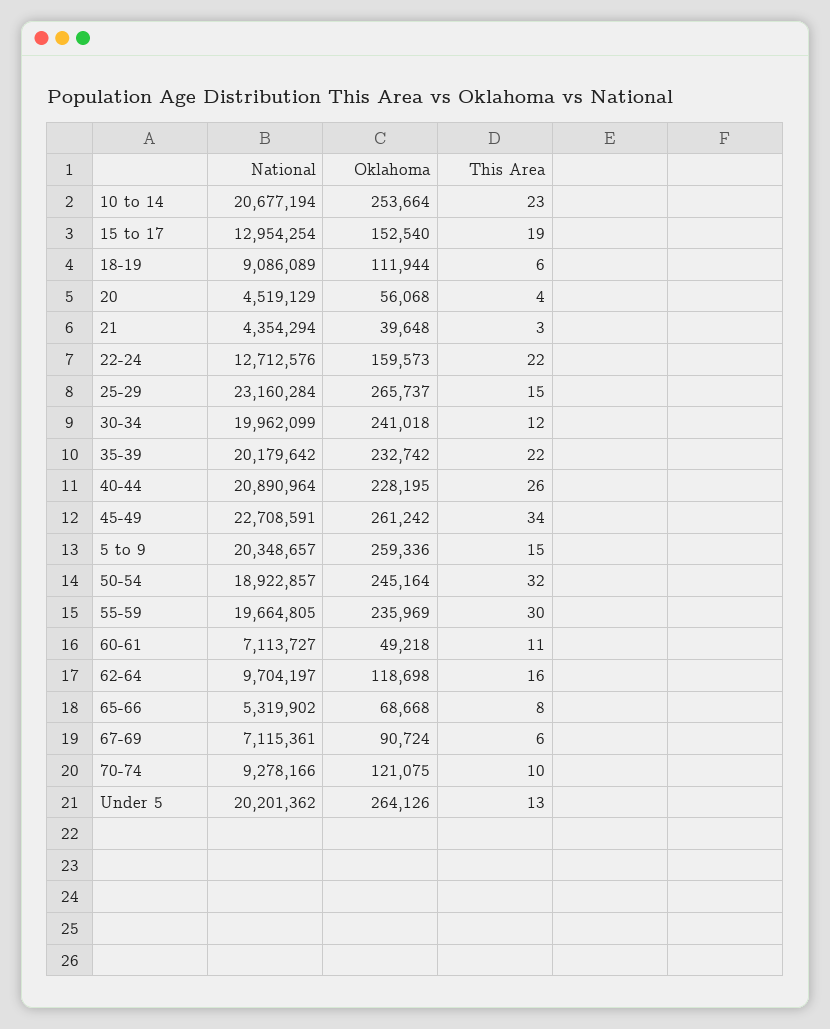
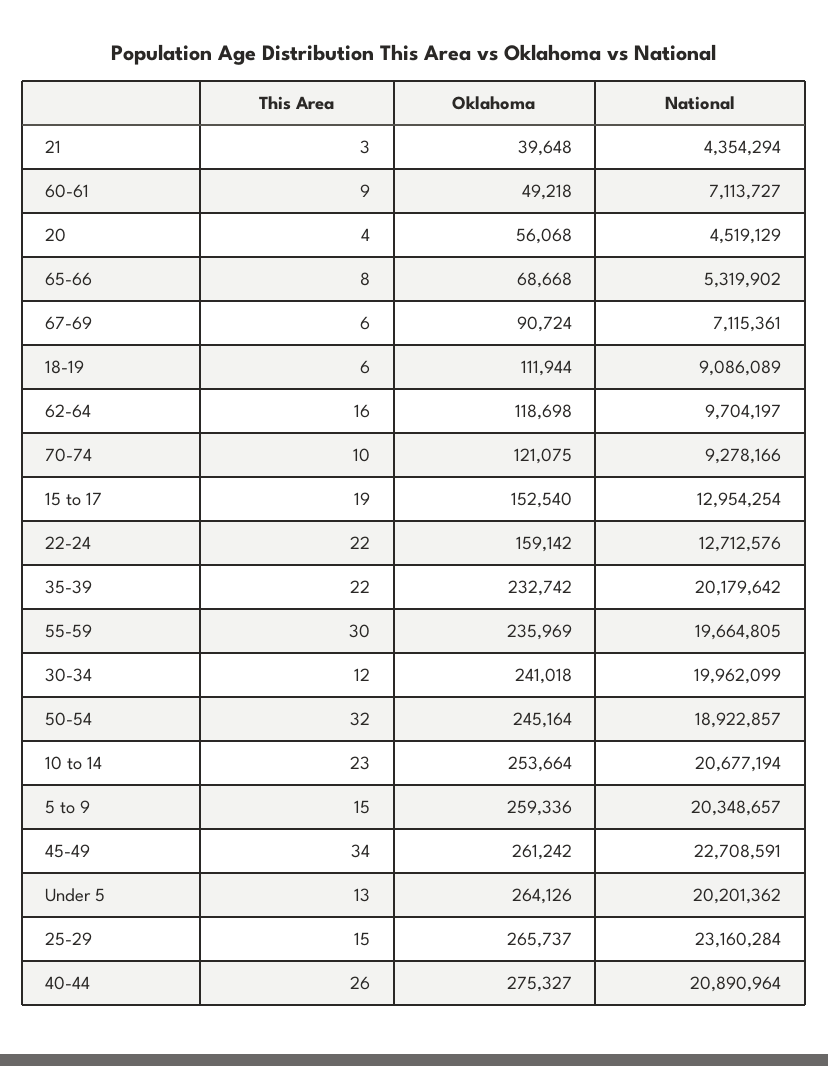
Oklahoma, 22-24: 159573 -> 159142
Oklahoma, 40-44: 228195 -> 275327
This Area, 60-61: 11 -> 9

